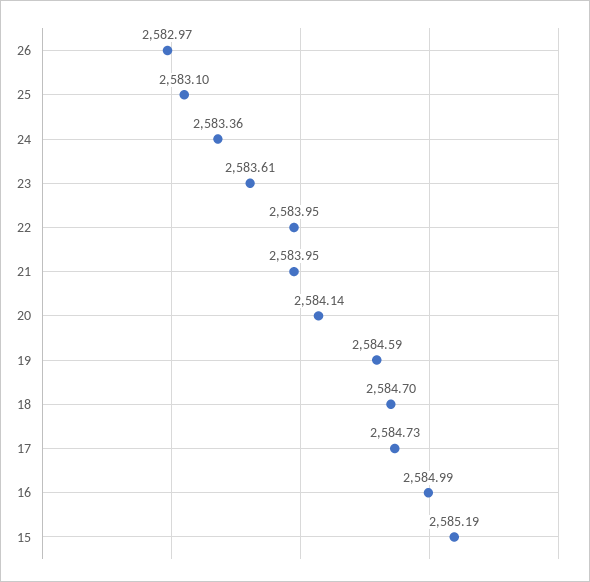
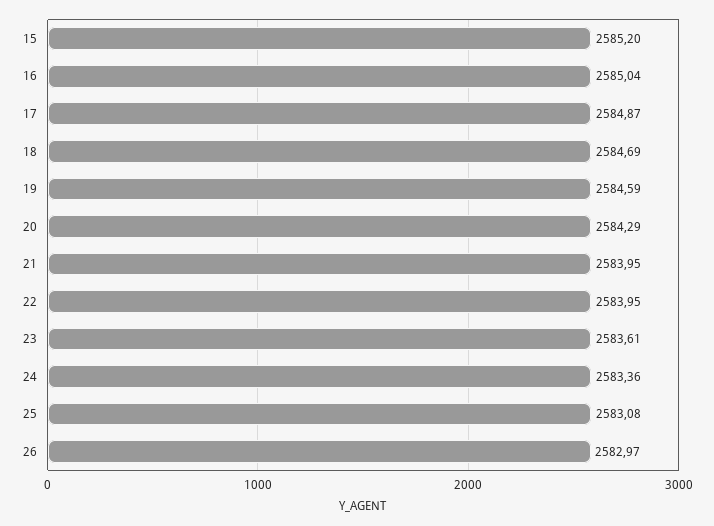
25: 2583.1 -> 2583.08
20: 2584.14 -> 2584.29
18: 2584.7 -> 2584.69
17: 2584.73 -> 2584.87
16: 2584.99 -> 2585.04
15: 2585.19 -> 2585.2

